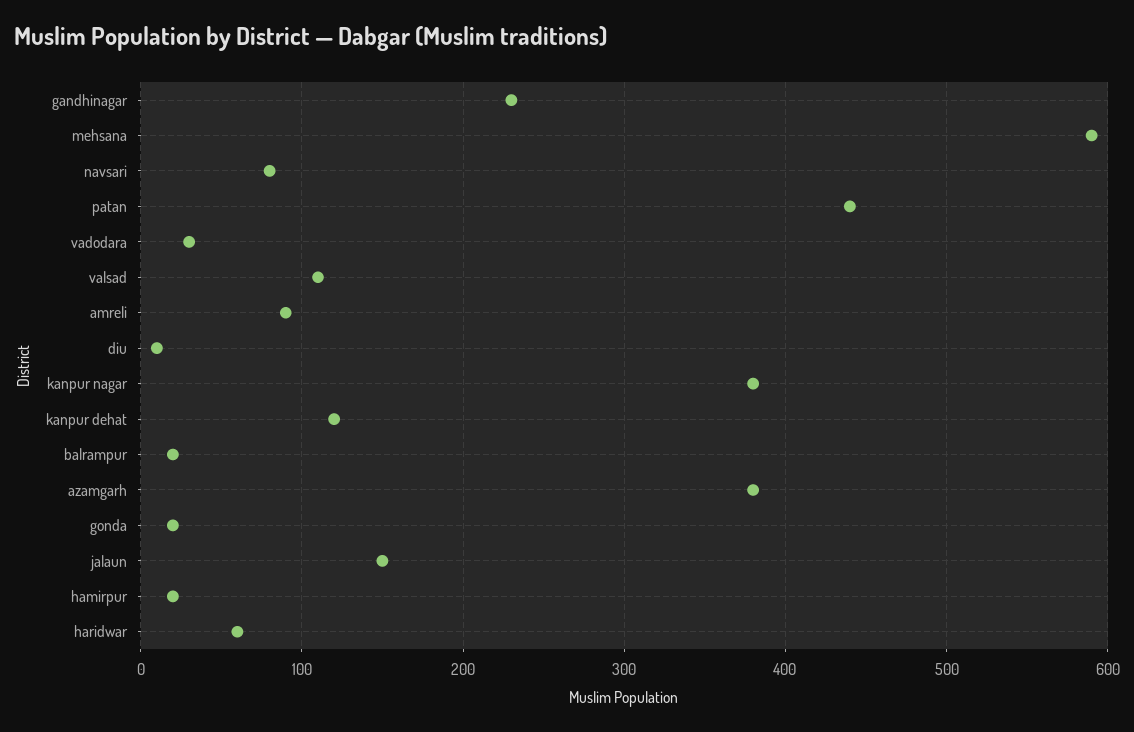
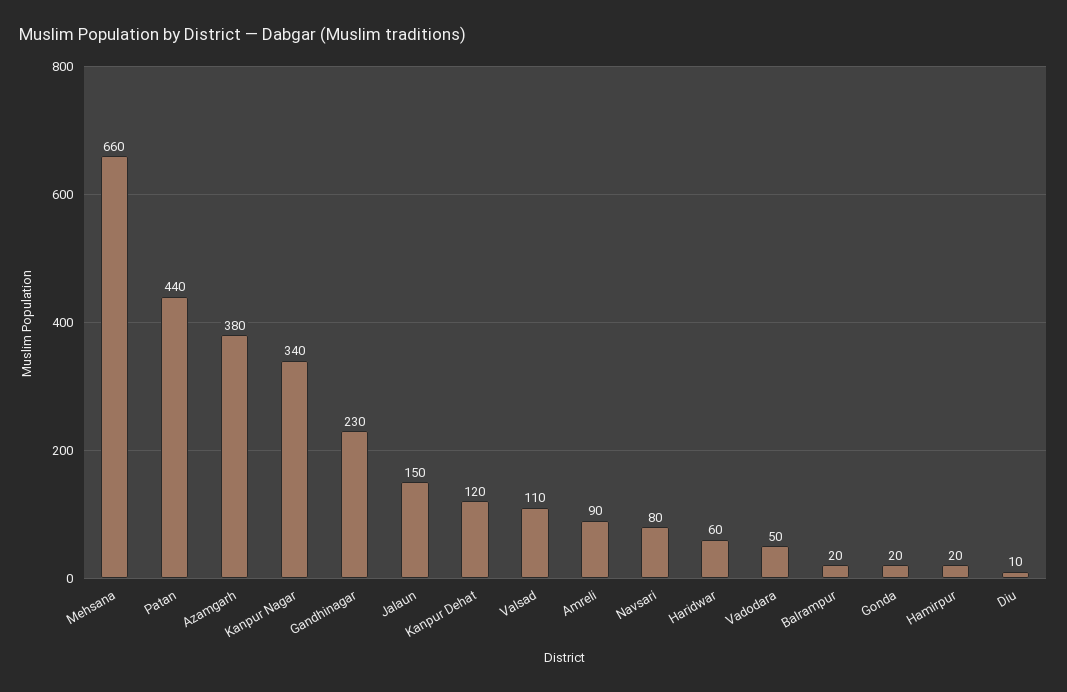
mehsana: 590 -> 660
vadodara: 30 -> 50
kanpur nagar: 380 -> 340

